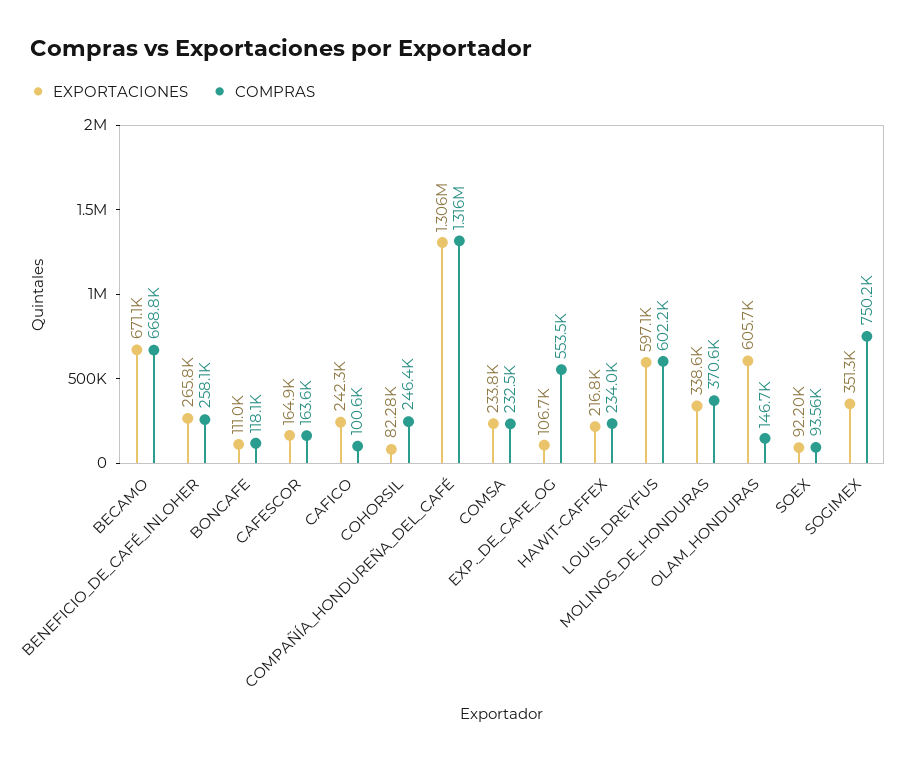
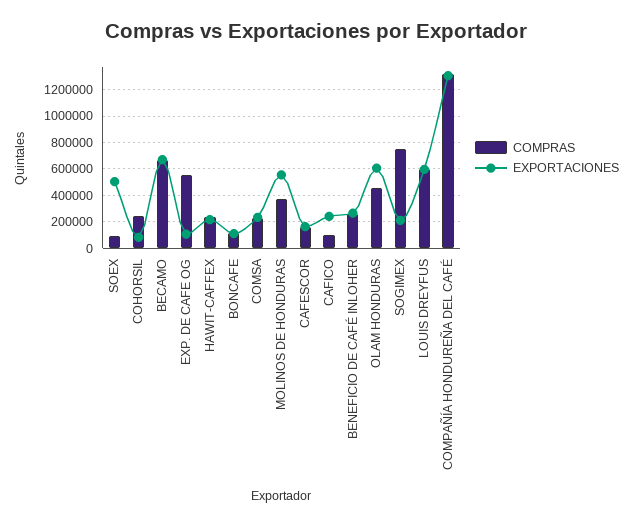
EXPORTACIONES, MOLINOS_DE_HONDURAS: 338600 -> 550000
COMPRAS, OLAM_HONDURAS: 146700 -> 450000
EXPORTACIONES, SOEX: 92200 -> 500000
EXPORTACIONES, SOGIMEX: 351300 -> 200000

